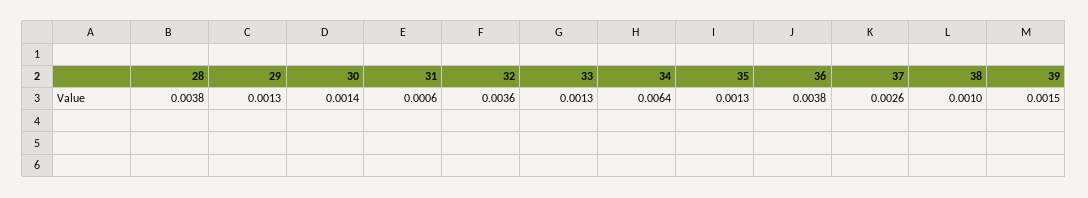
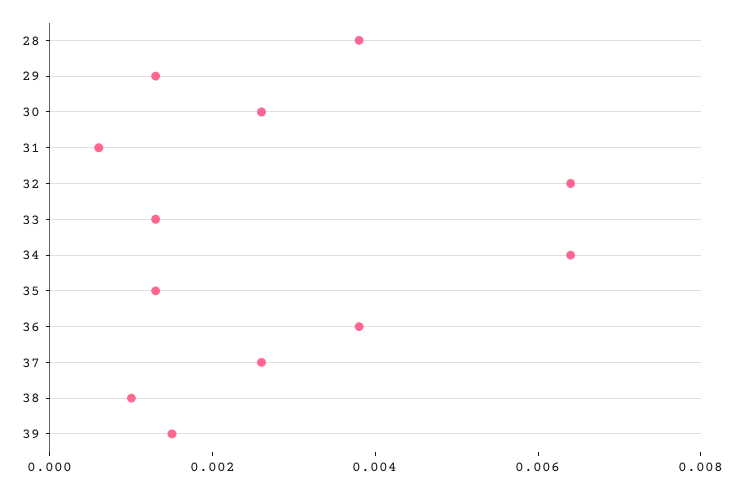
30: 0.0014 -> 0.0025
32: 0.0036 -> 0.0065

